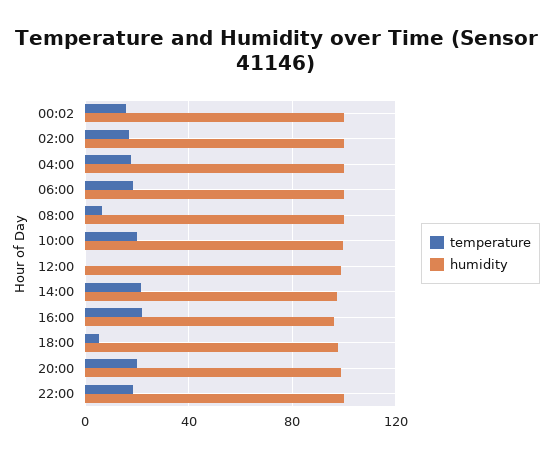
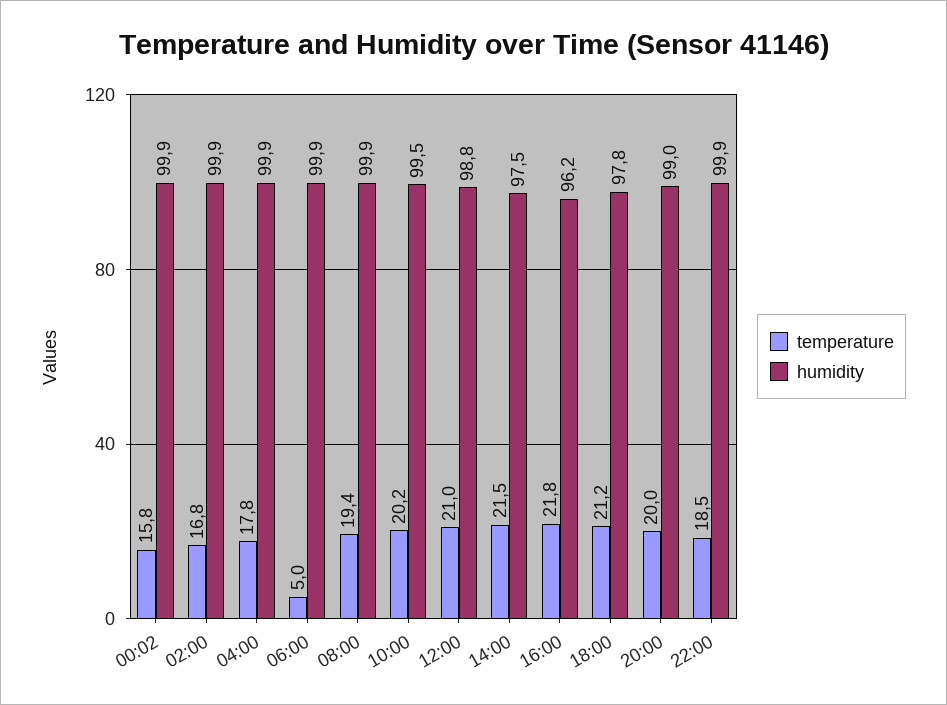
temperature, 06:00: 20 -> 5
temperature, 08:00: 5 -> 19.4
temperature, 12:00: 0 -> 21
temperature, 18:00: 5 -> 21.2

